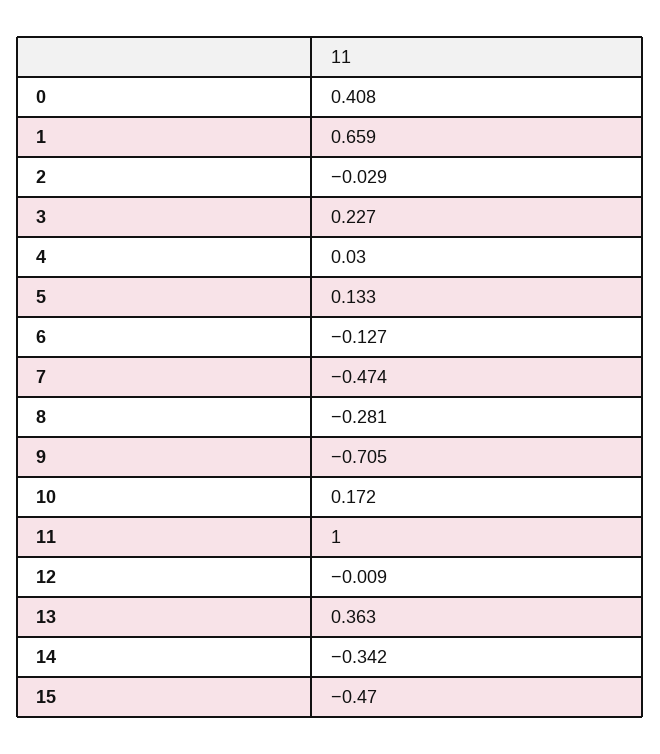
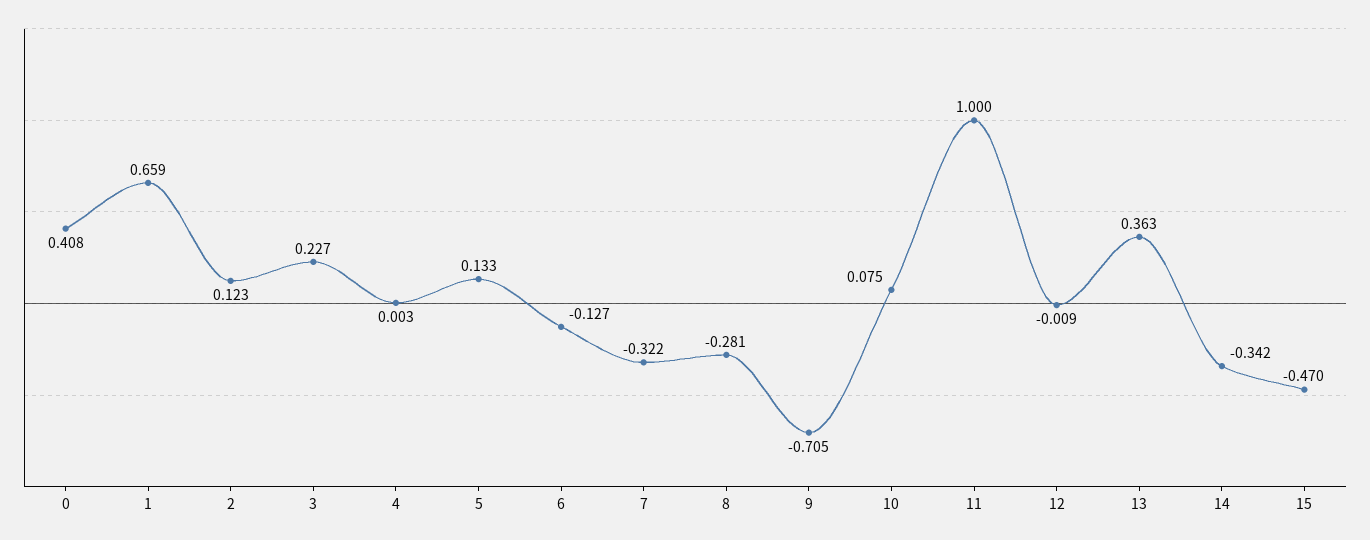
2: -0.029 -> 0.123
4: 0.03 -> 0.003
7: -0.474 -> -0.322
10: 0.172 -> 0.075

